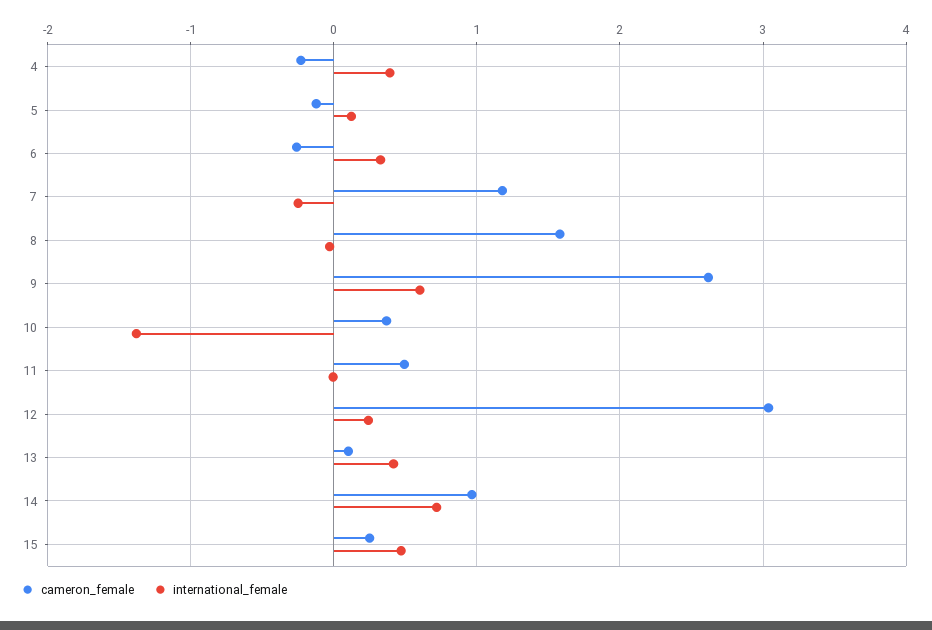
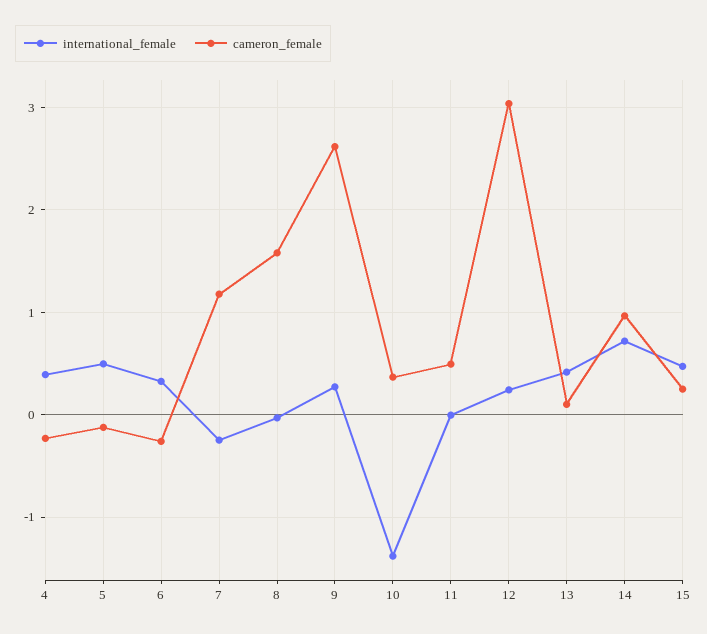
international_female, 5: 0.1 -> 0.5
international_female, 9: 0.6 -> 0.3

